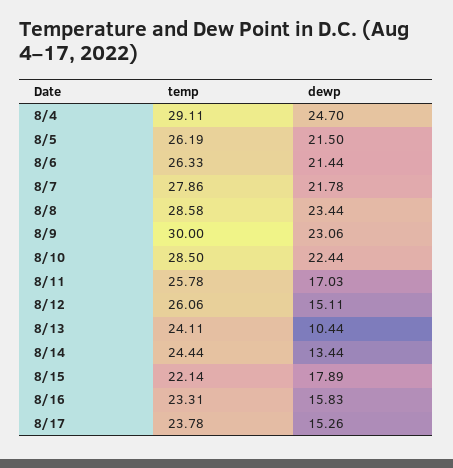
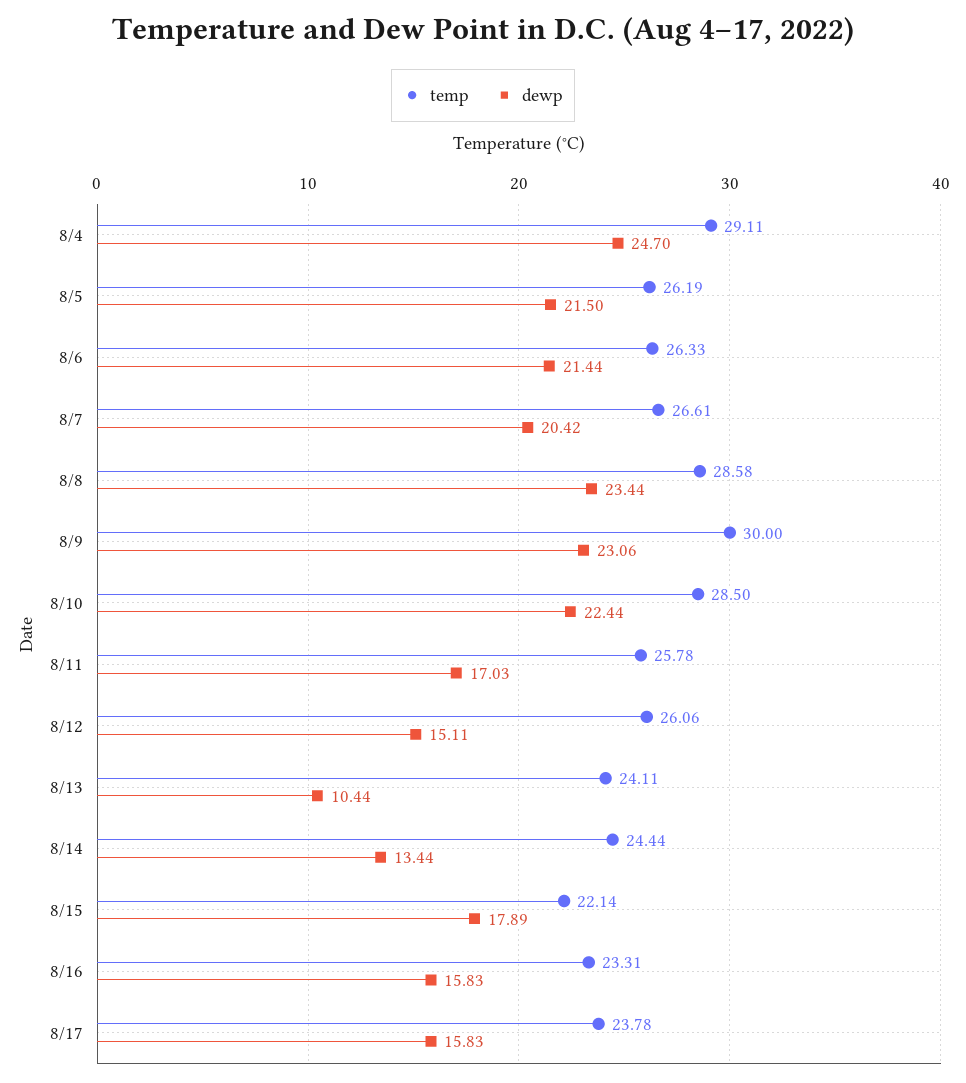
temp, 8/7: 27.86 -> 26.61
dewp, 8/7: 21.78 -> 20.42
dewp, 8/17: 15.26 -> 15.83

